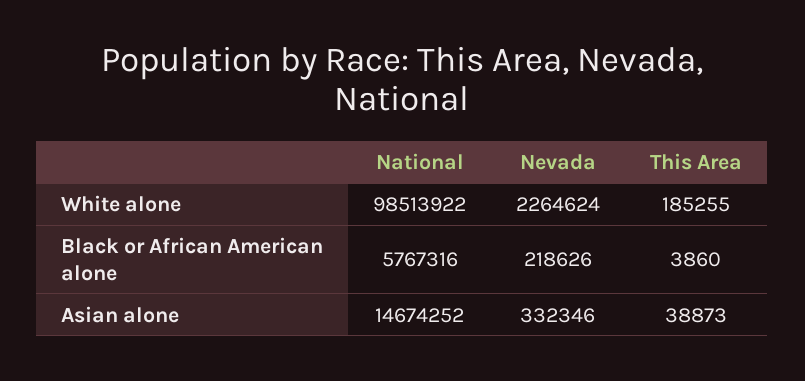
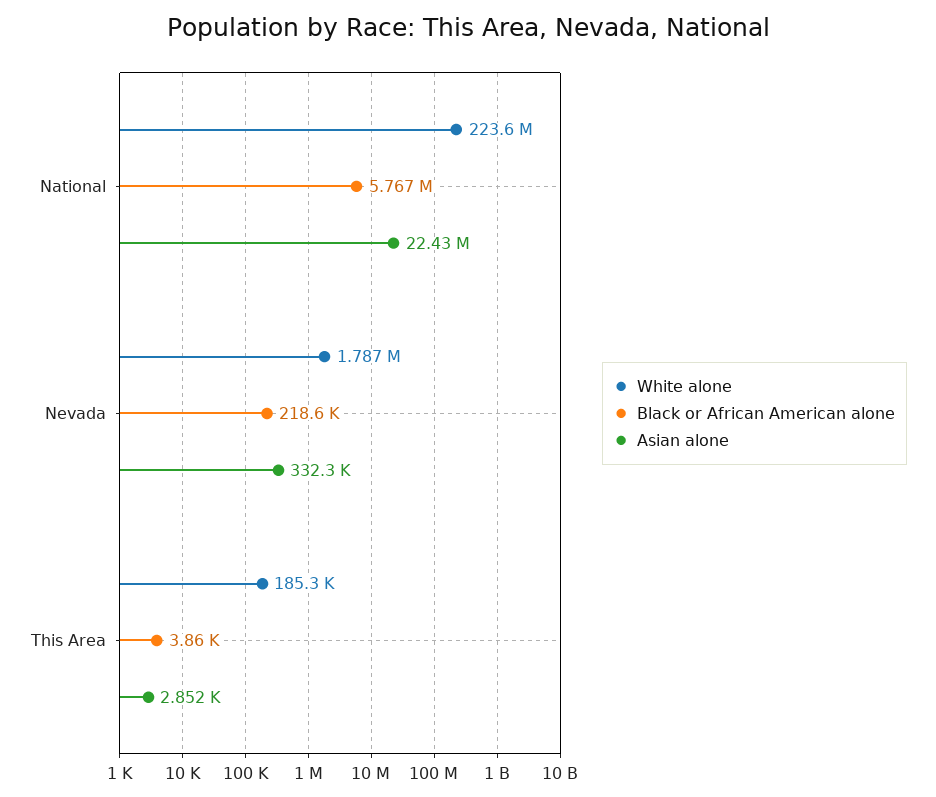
White alone, National: 98513922 -> 223600000
White alone, Nevada: 2264624 -> 1787000
Asian alone, National: 14674252 -> 22430000
Asian alone, This Area: 38873 -> 2852

